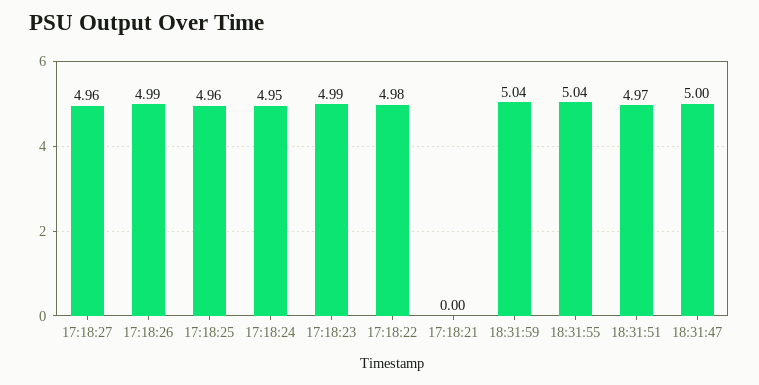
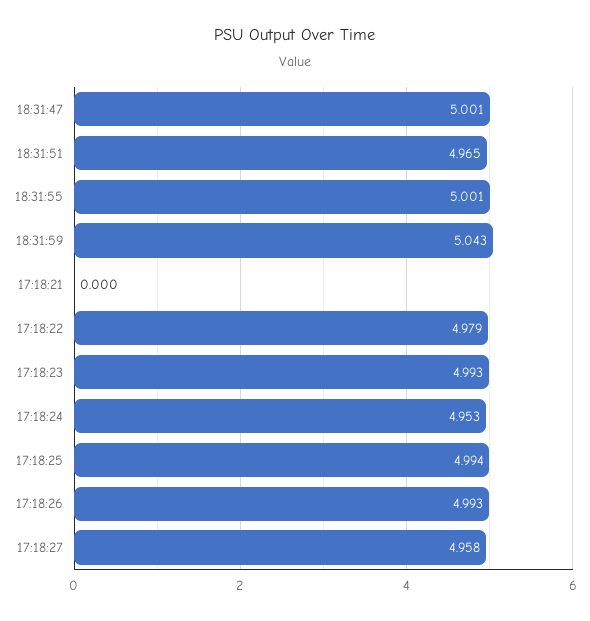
17:18:25: 4.96 -> 4.994
18:31:55: 5.04 -> 5.001

